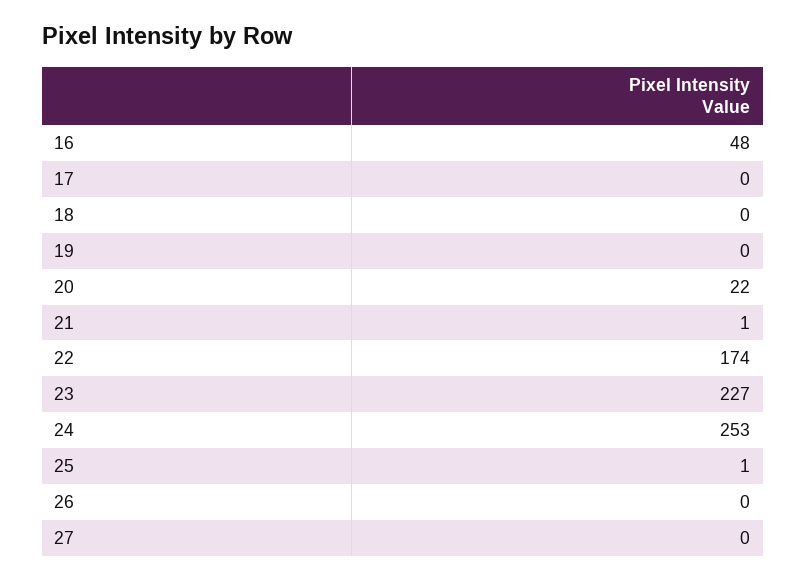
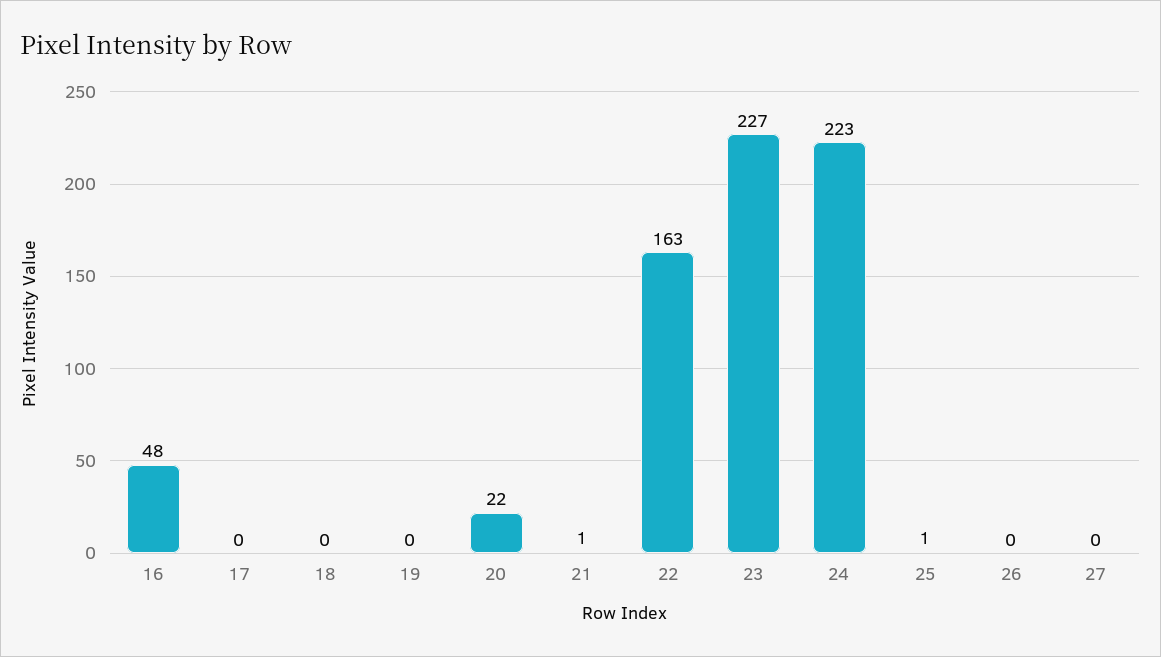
22: 174 -> 163
24: 253 -> 223

